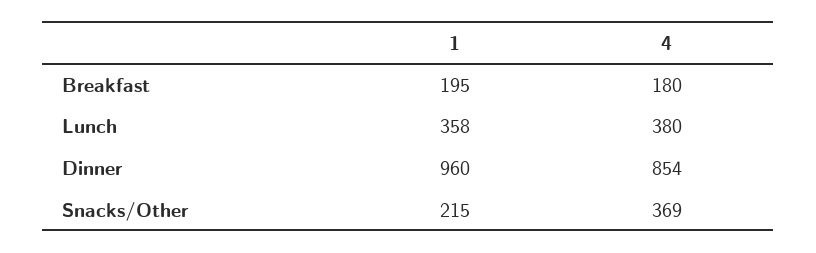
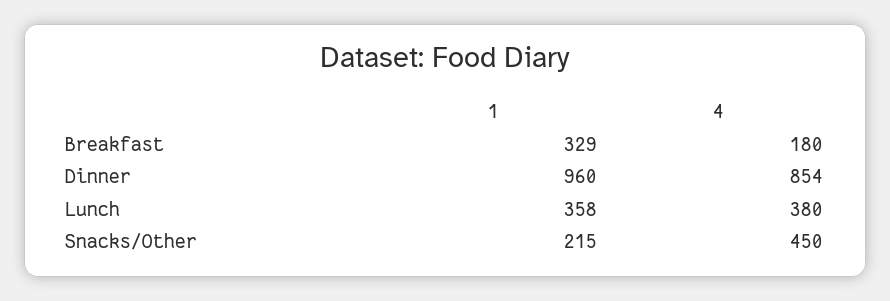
1, Breakfast: 195 -> 329
4, Snacks/Other: 369 -> 450

